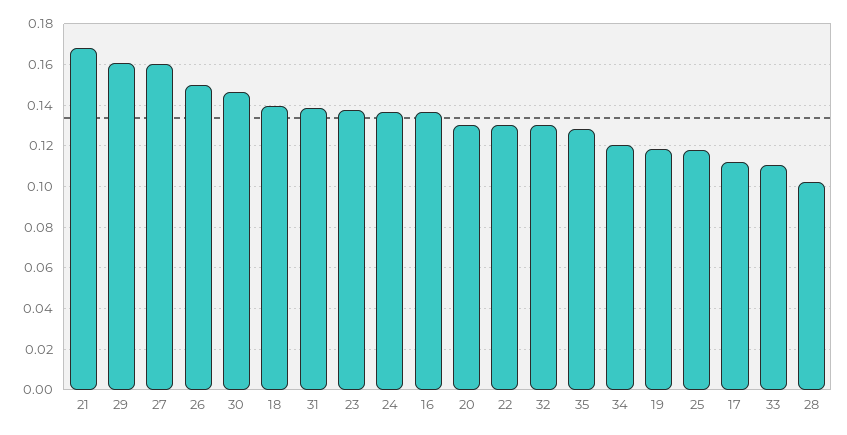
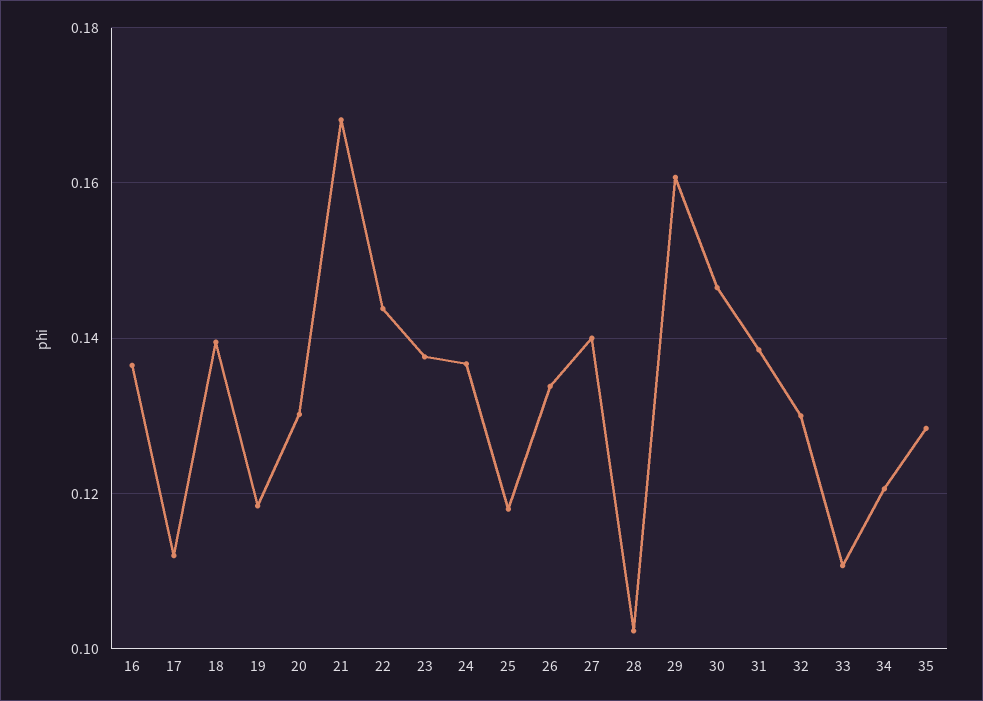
27: 0.16 -> 0.14
26: 0.15 -> 0.134
22: 0.13 -> 0.144

